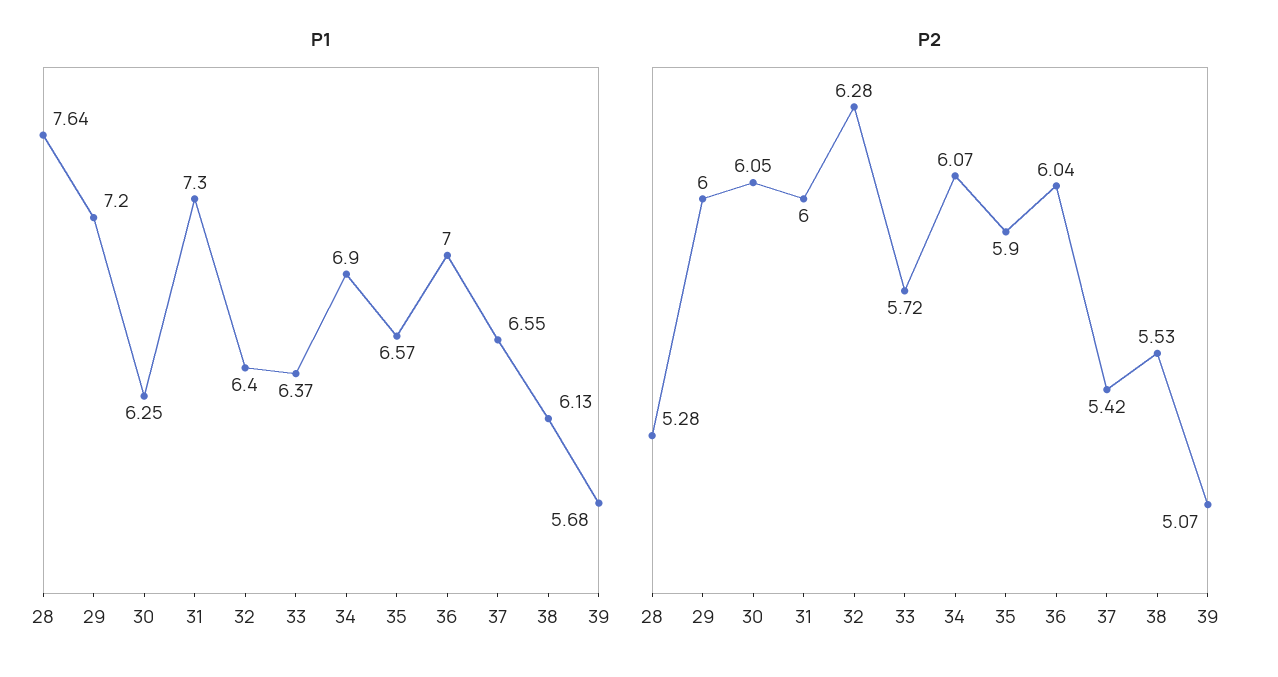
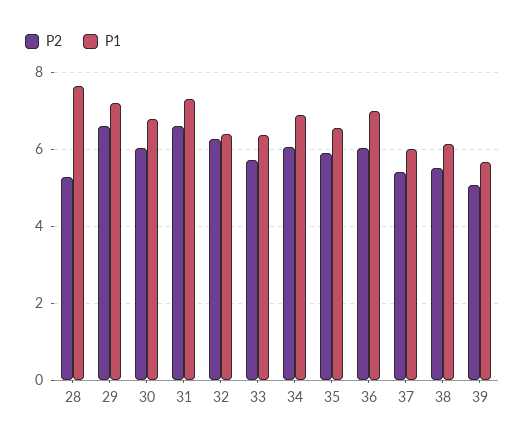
P1, 30: 6.25 -> 6.8
P1, 37: 6.55 -> 6
P2, 29: 6 -> 6.6
P2, 31: 6 -> 6.6

